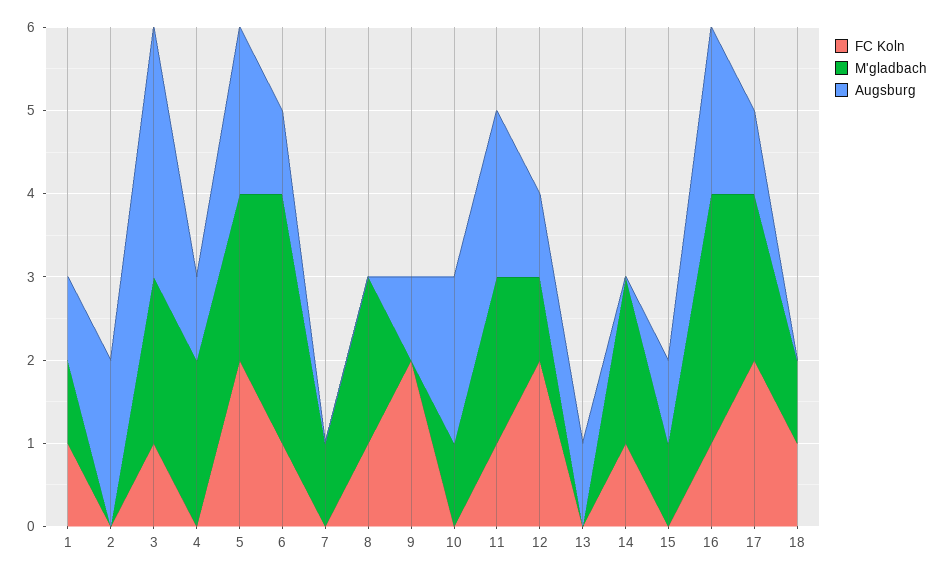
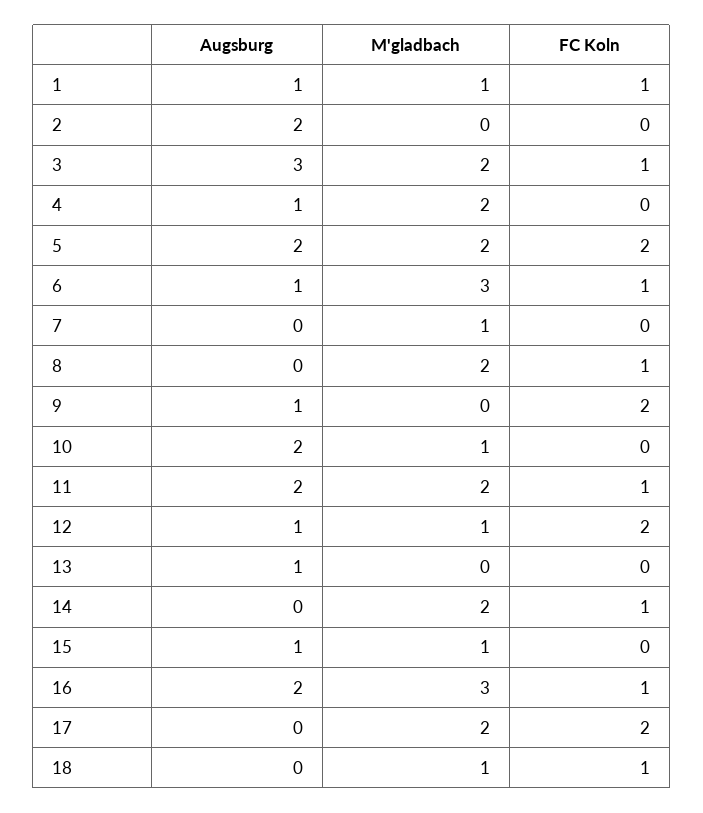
Augsburg, 17: 1 -> 0

